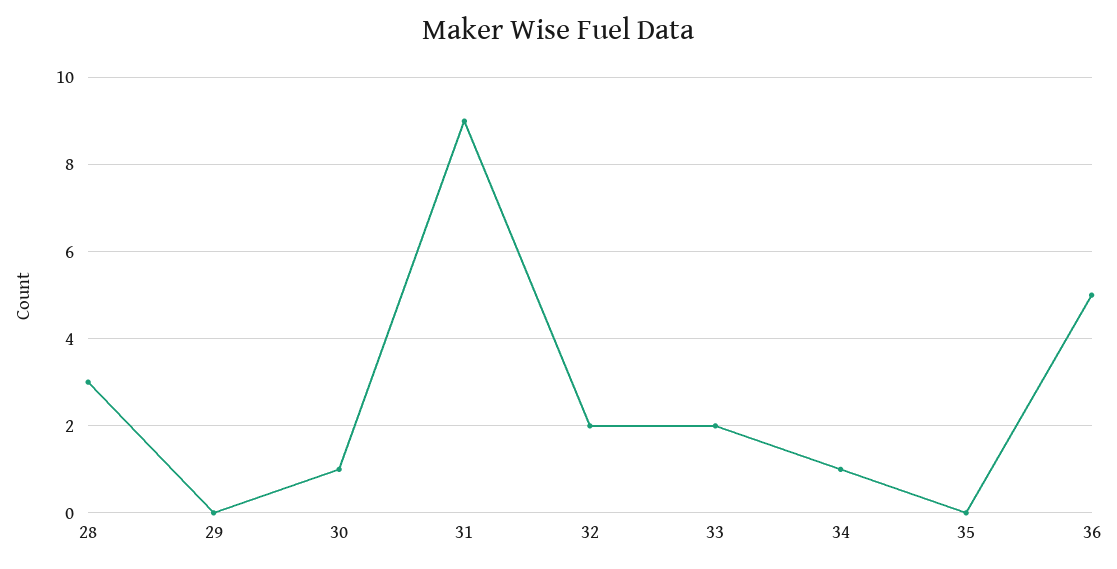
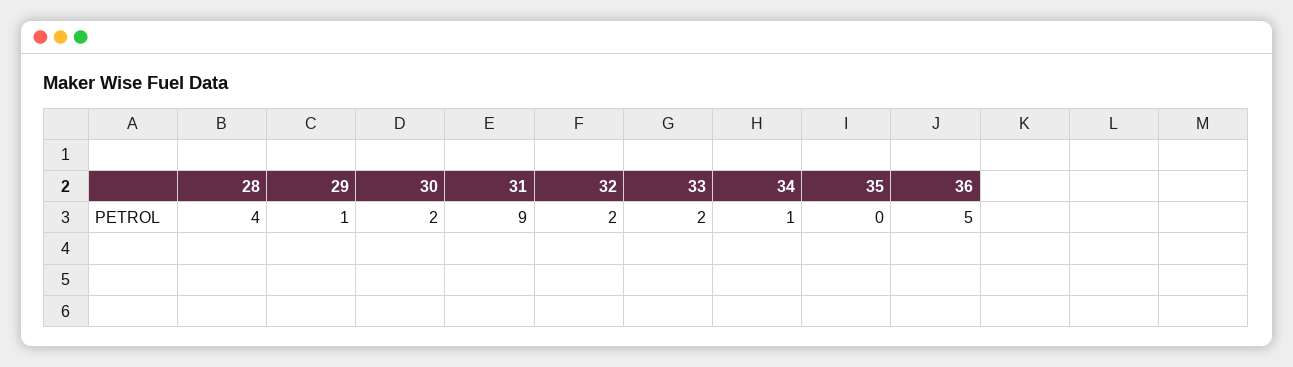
28: 3 -> 4
29: 0 -> 1
30: 1 -> 2

